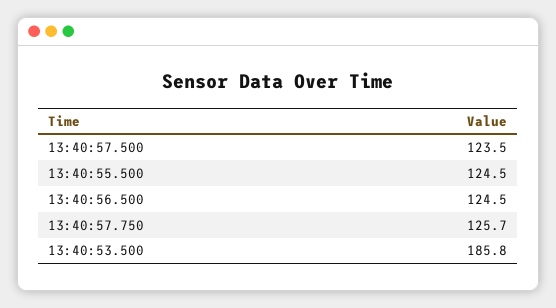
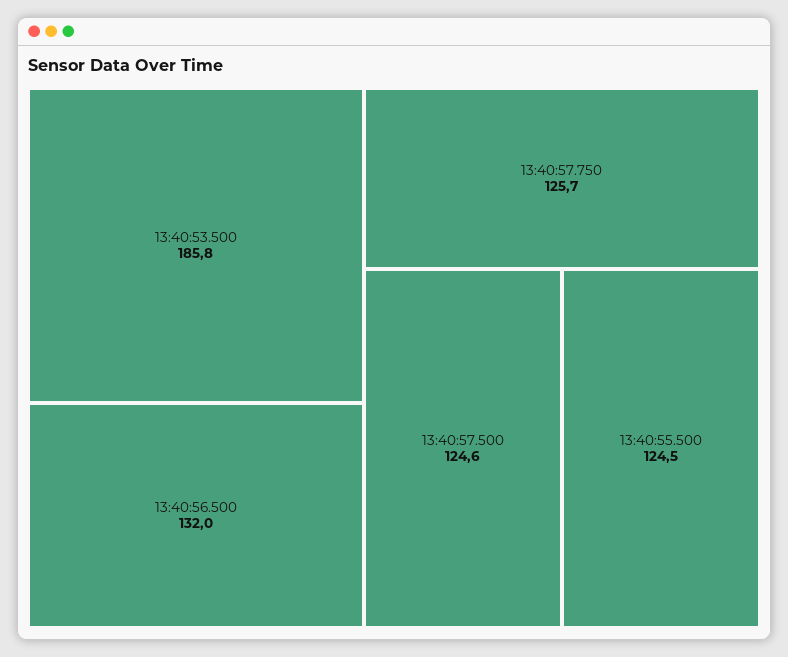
13:40:57.500: 123.5 -> 124.6
13:40:56.500: 124.5 -> 132

